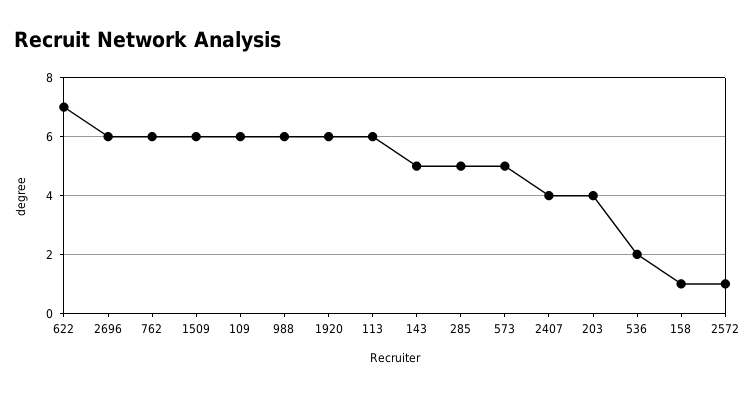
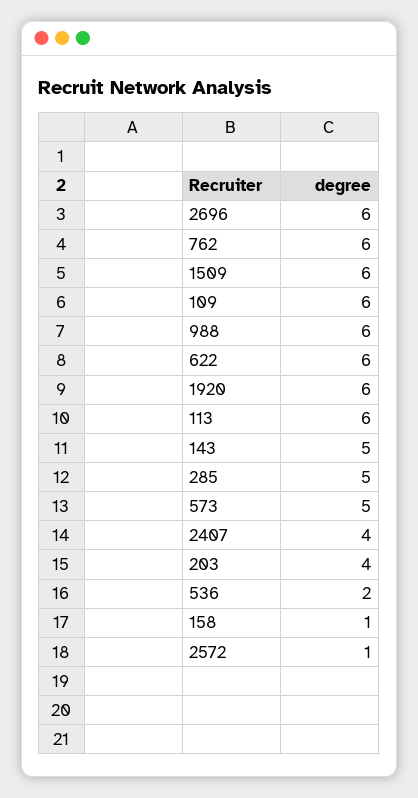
622: 7 -> 6

